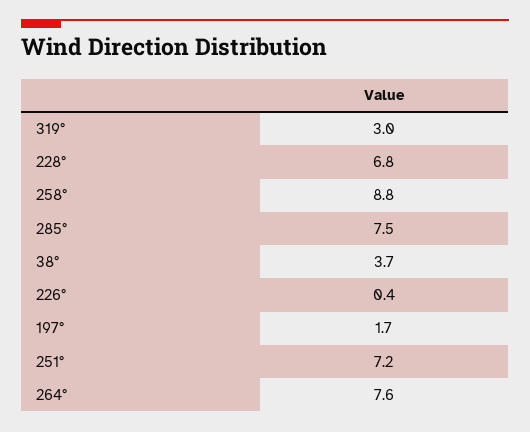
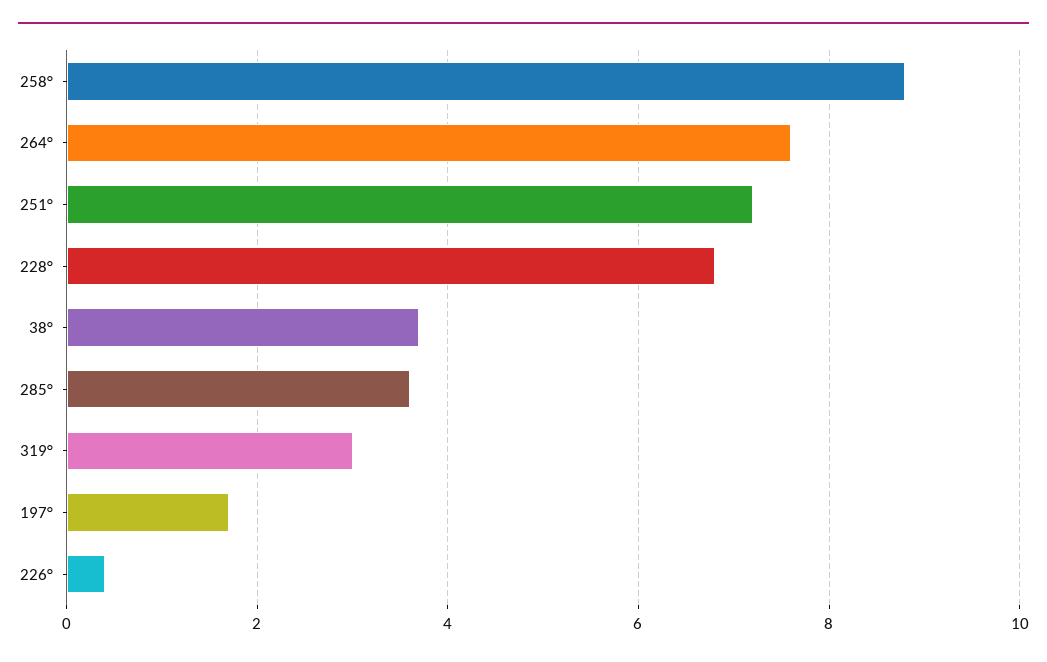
285°: 7.5 -> 3.5

